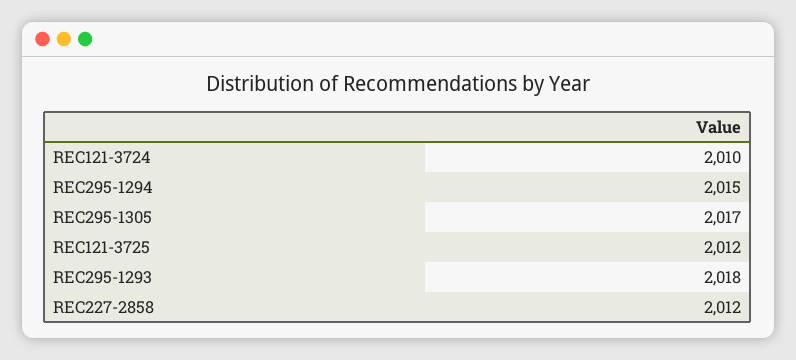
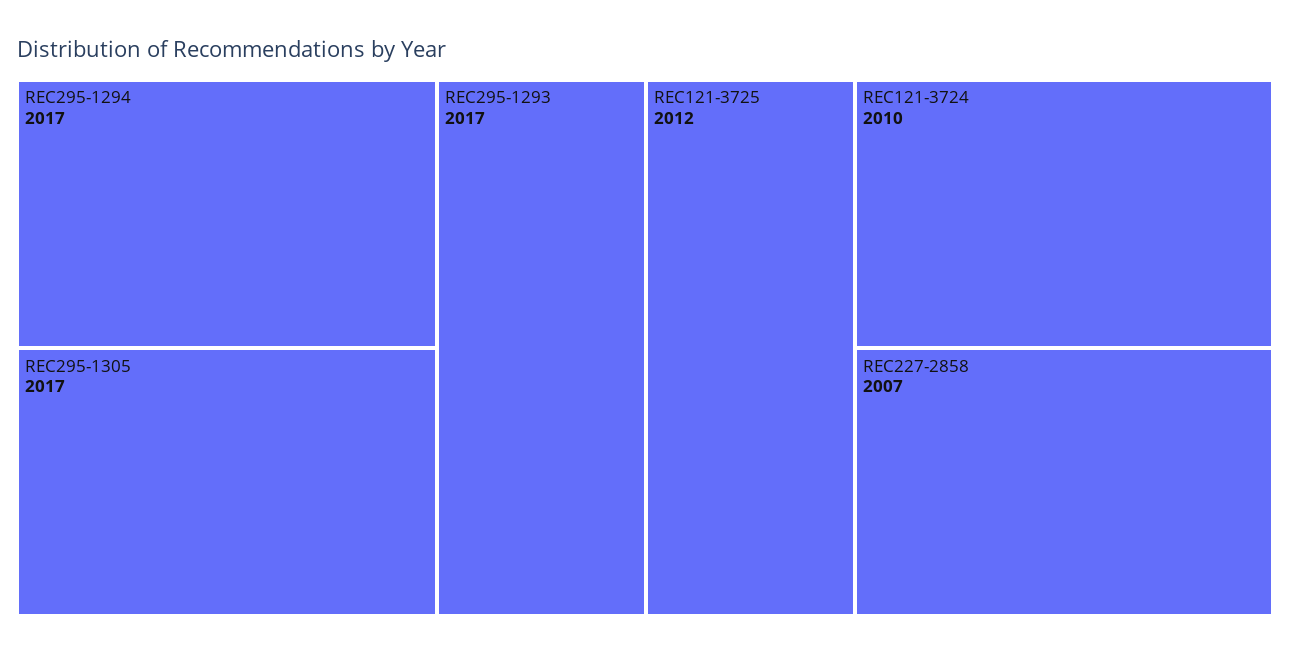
REC295-1294: 2015 -> 2017
REC295-1293: 2018 -> 2017
REC227-2858: 2012 -> 2007

